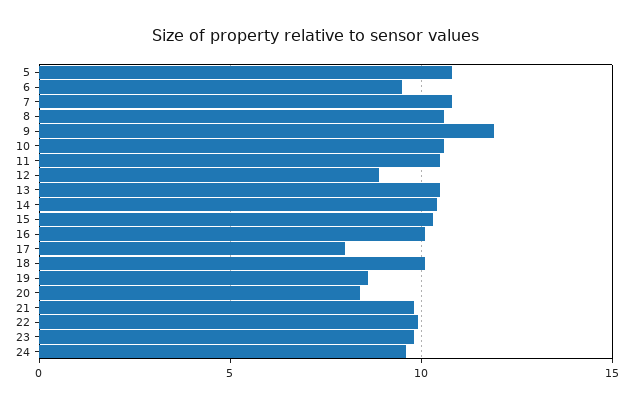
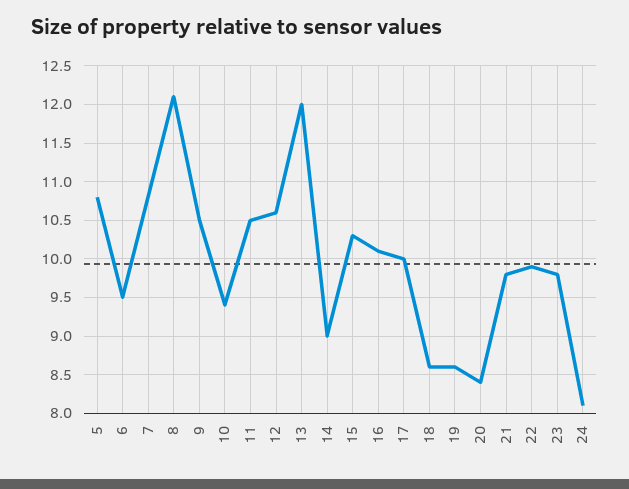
8: 10.5 -> 12.1
9: 12 -> 10.5
10: 10.5 -> 9.4
12: 9 -> 10.6
13: 10.5 -> 12
14: 10.5 -> 9
17: 8 -> 10
18: 10 -> 8.6
24: 9.5 -> 8.1

